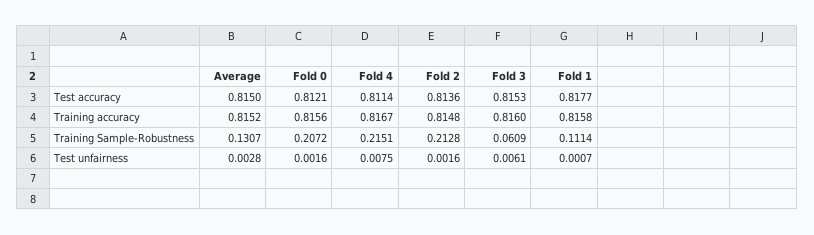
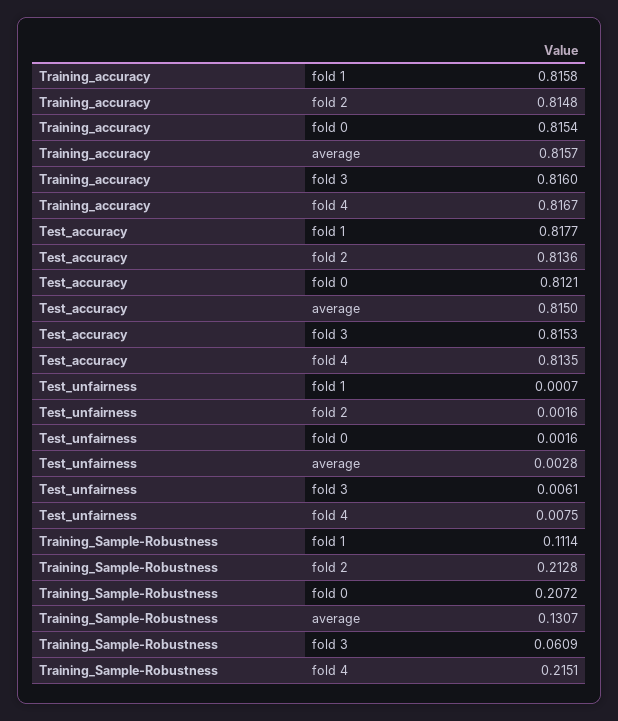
Fold 4, Test accuracy: 0.8114 -> 0.8135
Average, Training accuracy: 0.8152 -> 0.8157
Fold 0, Training accuracy: 0.8156 -> 0.8154

